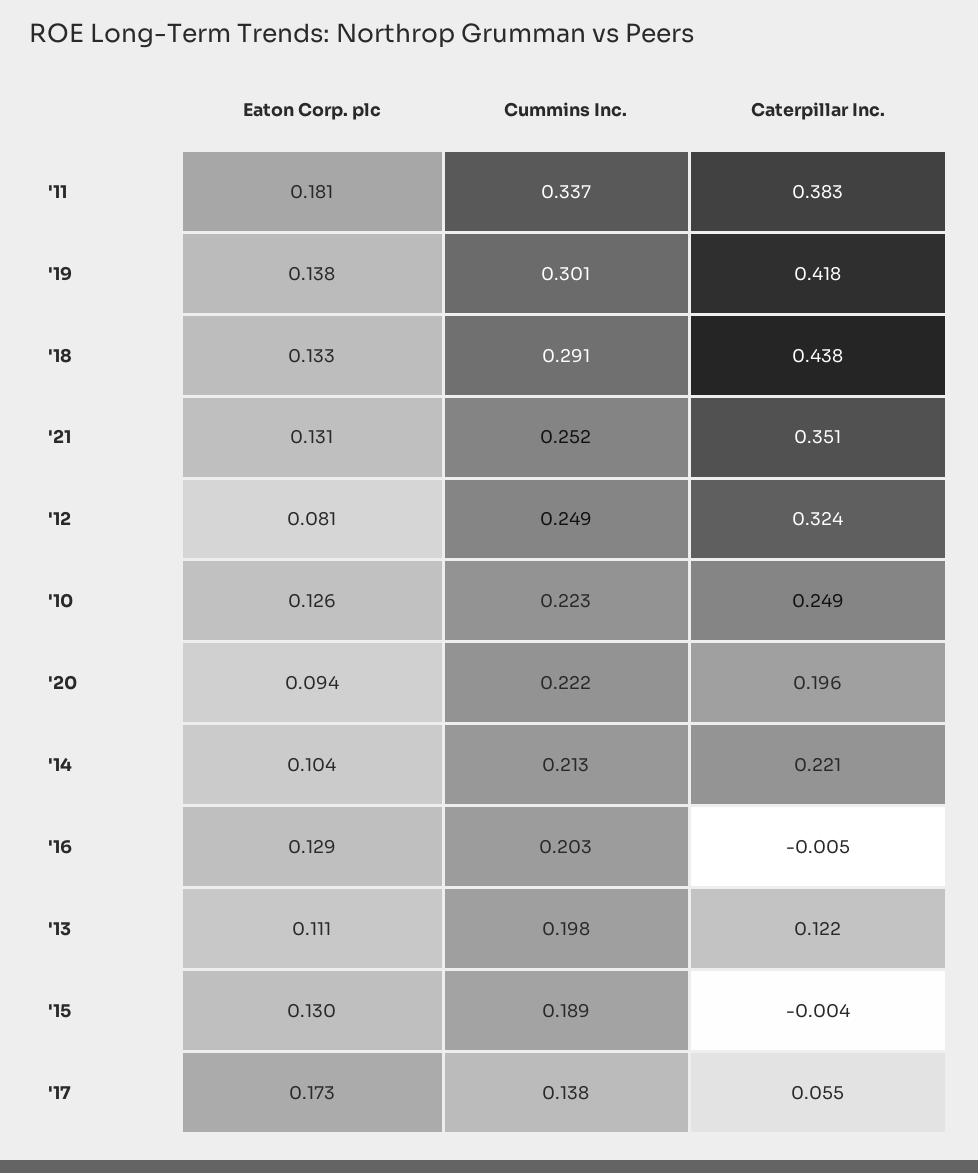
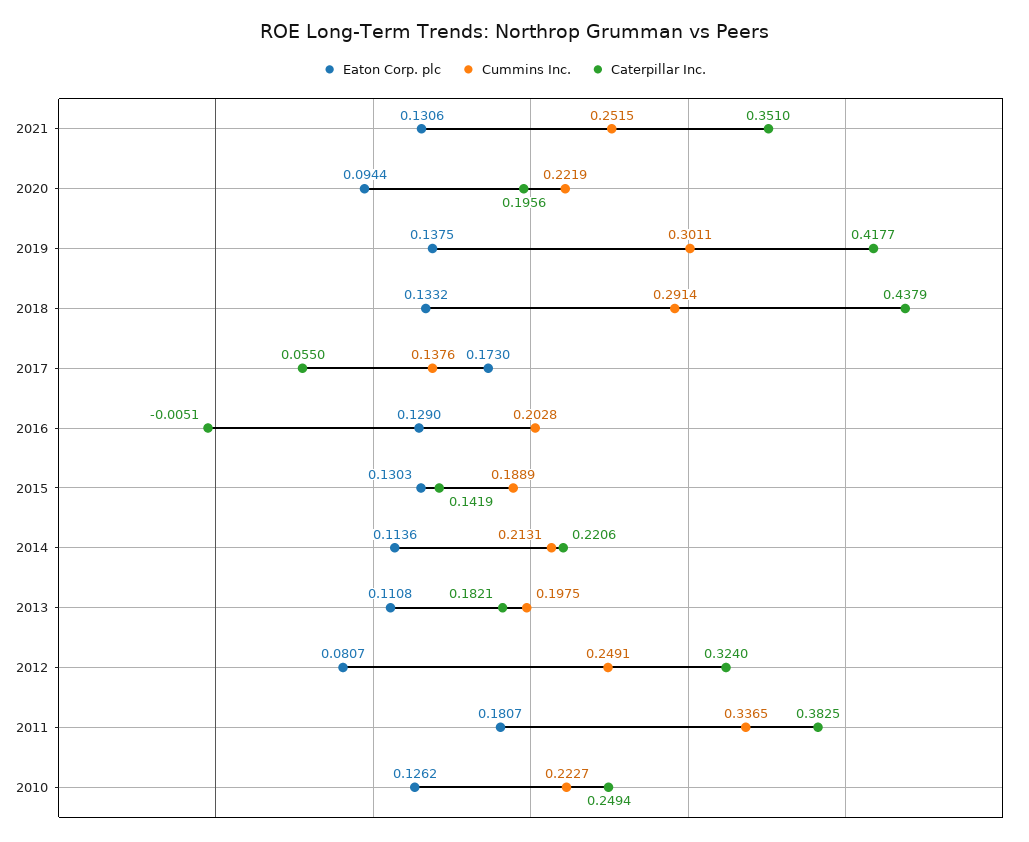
Eaton Corp. plc, '14: 0.104 -> 0.1136
Caterpillar Inc., '13: 0.122 -> 0.1821
Caterpillar Inc., '15: -0.004 -> 0.1419

